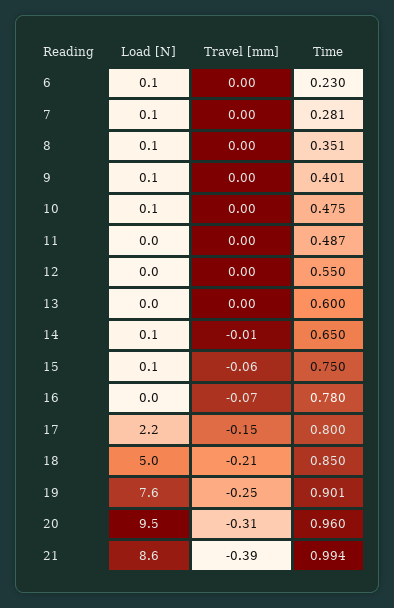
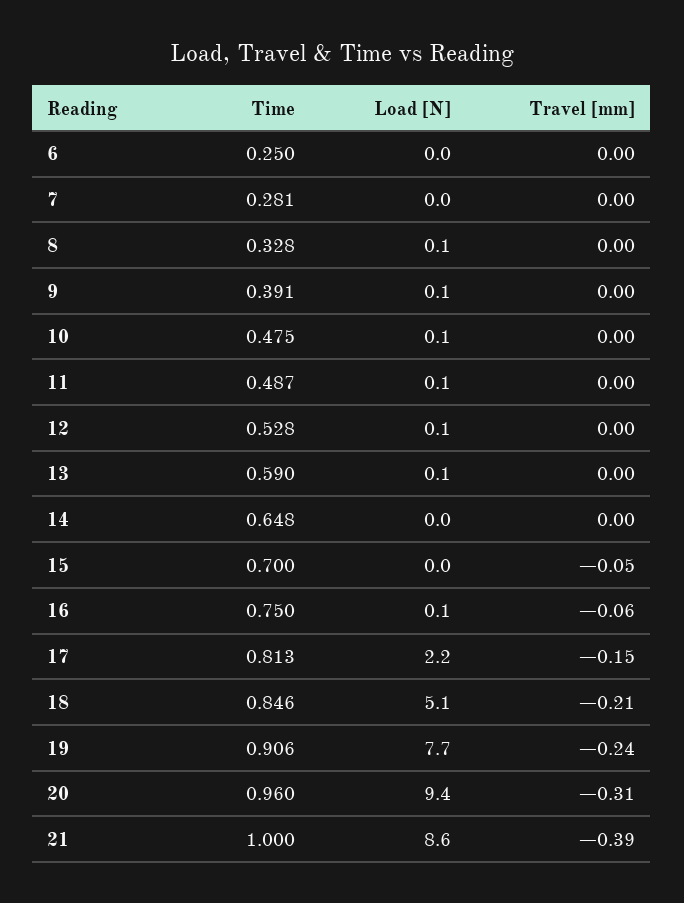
Load [N], 6: 0.1 -> 0
Time, 6: 0.23 -> 0.25
Load [N], 7: 0.1 -> 0
Time, 8: 0.351 -> 0.328
Time, 9: 0.401 -> 0.391
Load [N], 11: 0 -> 0.1
Load [N], 12: 0 -> 0.1
Time, 12: 0.55 -> 0.528
Load [N], 13: 0 -> 0.1
Time, 13: 0.6 -> 0.59
Load [N], 14: 0.1 -> 0
Travel [mm], 14: -0.01 -> 0
Time, 14: 0.65 -> 0.648
Load [N], 15: 0.1 -> 0
Travel [mm], 15: -0.06 -> -0.05
Time, 15: 0.75 -> 0.7
Load [N], 16: 0 -> 0.1
Travel [mm], 16: -0.07 -> -0.06
Time, 16: 0.78 -> 0.75
Time, 17: 0.8 -> 0.813
Load [N], 18: 5 -> 5.1
Time, 18: 0.85 -> 0.846
Load [N], 19: 7.6 -> 7.7
Travel [mm], 19: -0.25 -> -0.24
Time, 19: 0.901 -> 0.906
Load [N], 20: 9.5 -> 9.4
Time, 21: 0.994 -> 1

